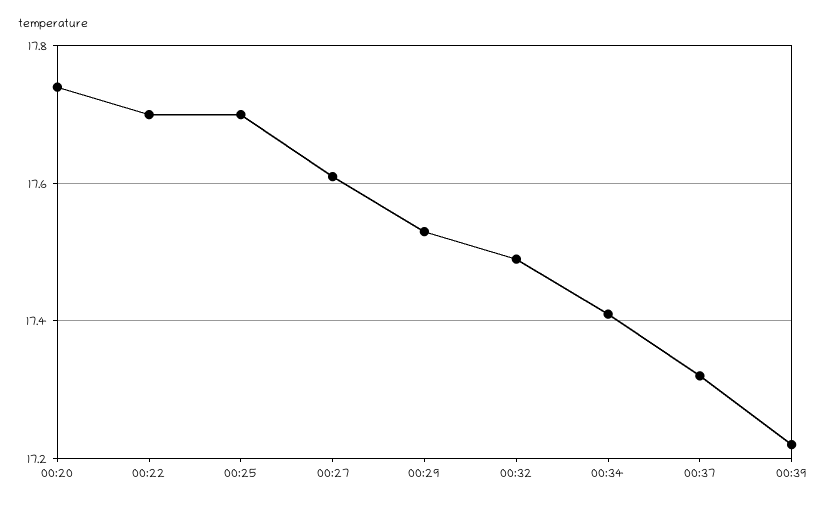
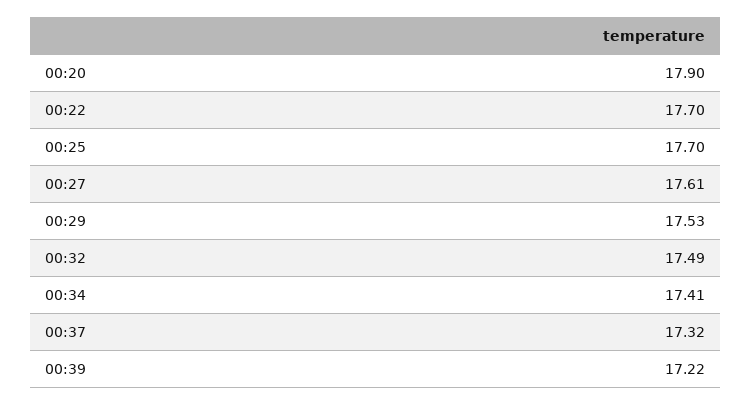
00:20: 17.75 -> 17.9

